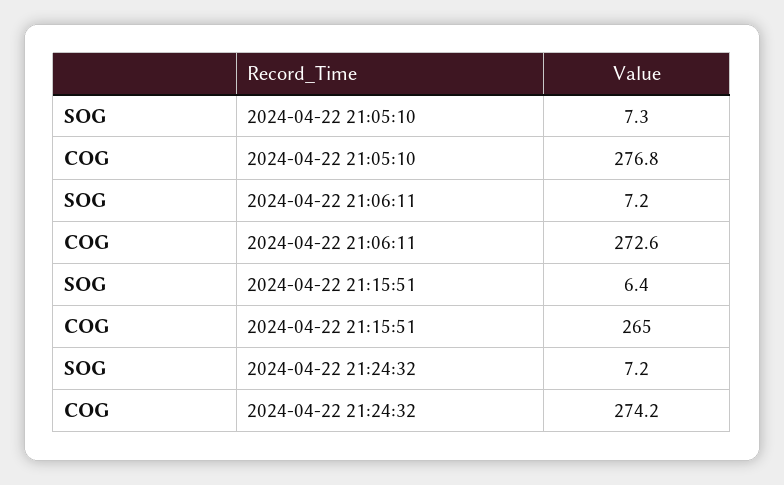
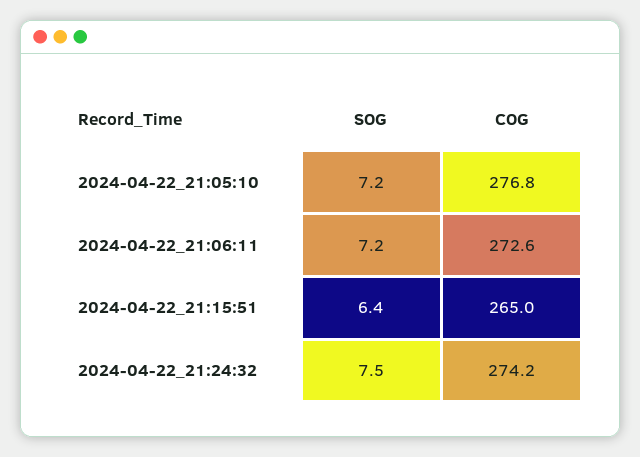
SOG, 2024-04-22 21:05:10: 7.3 -> 7.2
SOG, 2024-04-22 21:24:32: 7.2 -> 7.5

